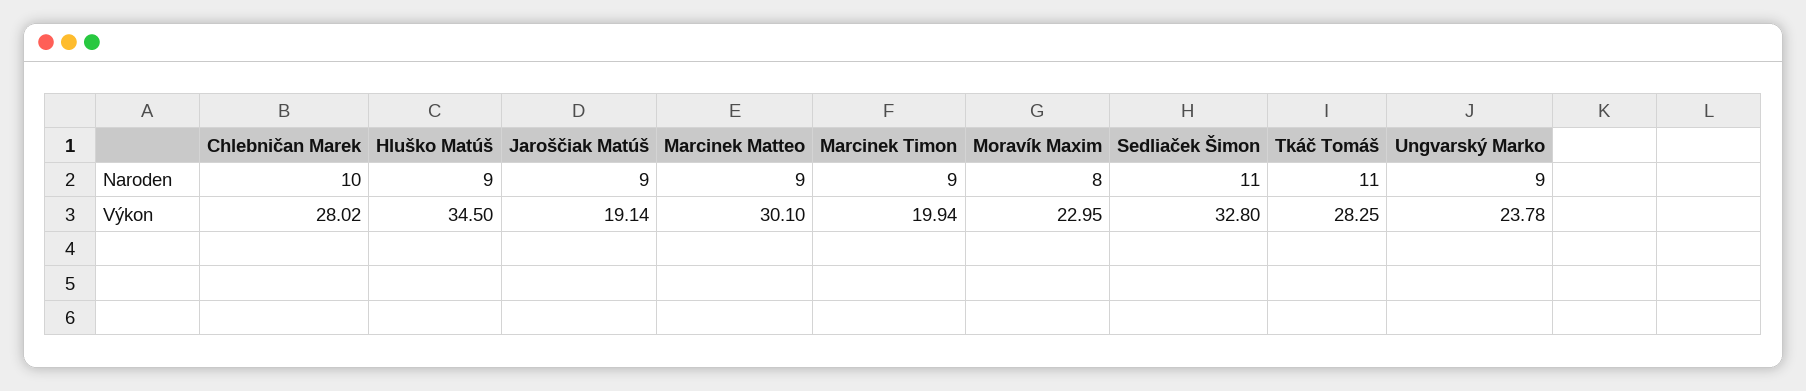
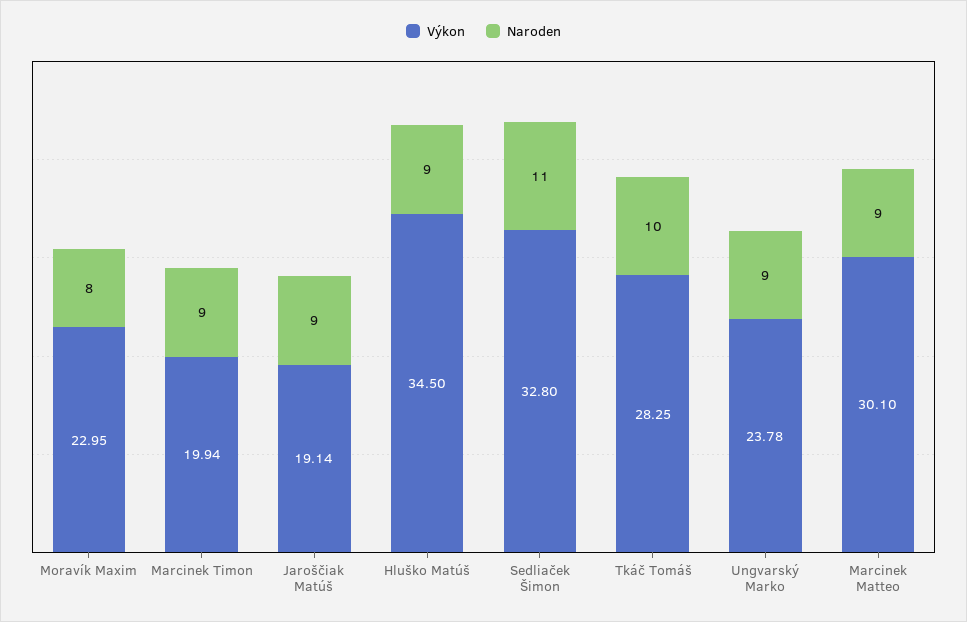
Naroden, Chlebničan Marek: 10 -> none
Naroden, Tkáč Tomáš: 11 -> 10
Výkon, Chlebničan Marek: 28.02 -> none

